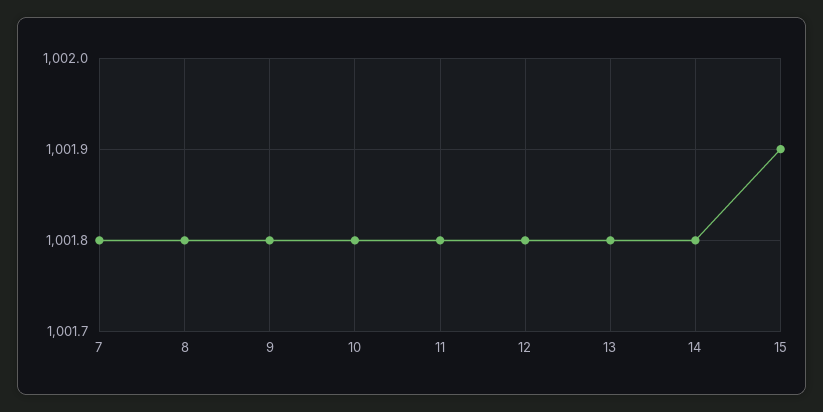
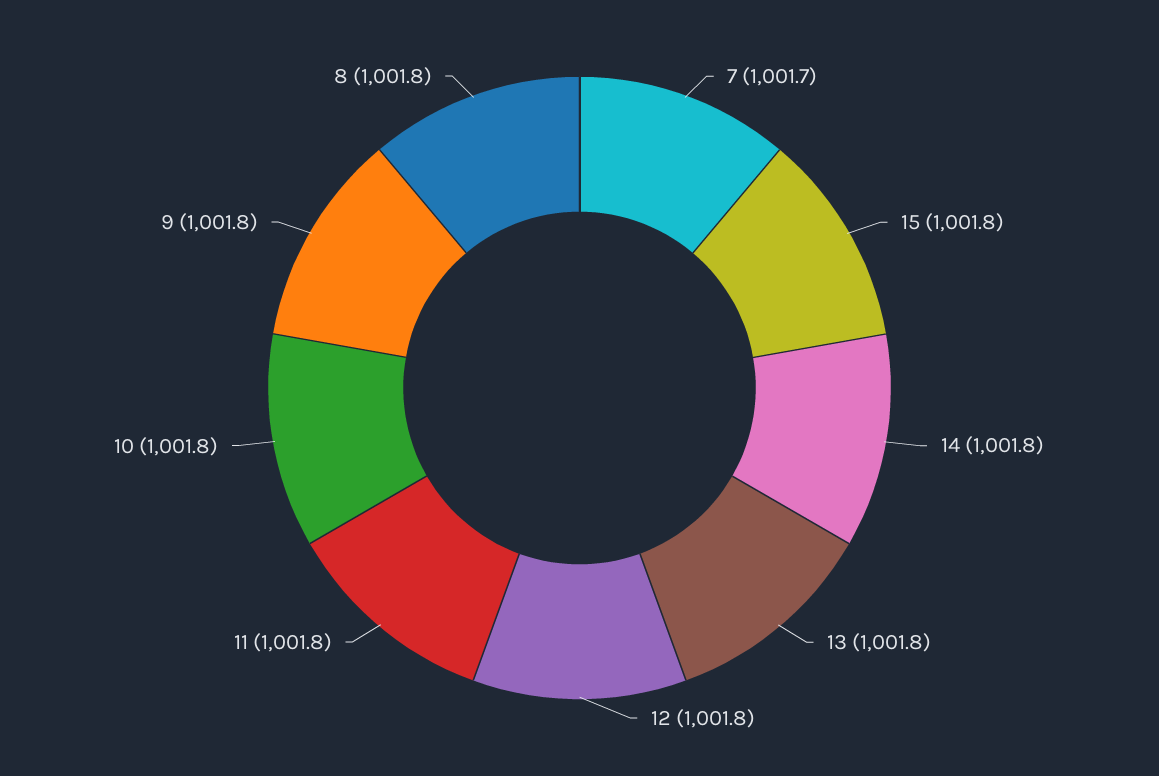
7: 1001.8 -> 1001.7
15: 1001.9 -> 1001.8

